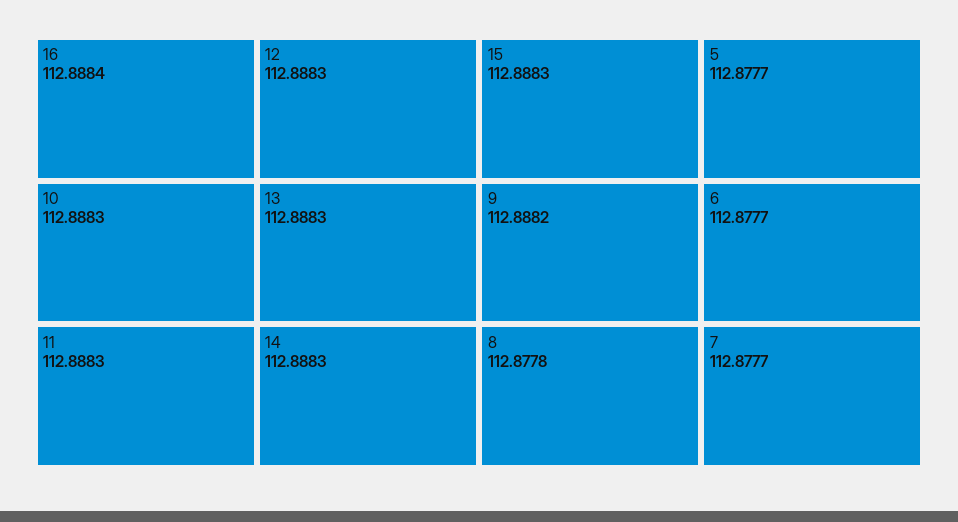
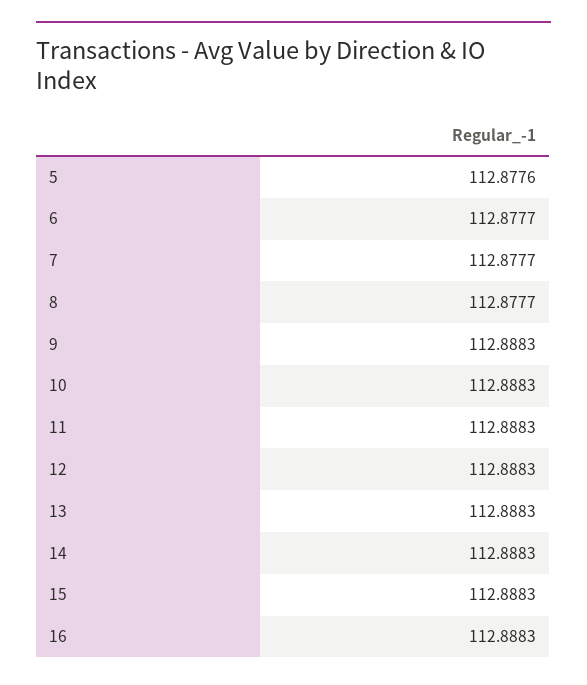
16: 112.8884 -> 112.8883
9: 112.8882 -> 112.8883
8: 112.8778 -> 112.8777
5: 112.8777 -> 112.8776

